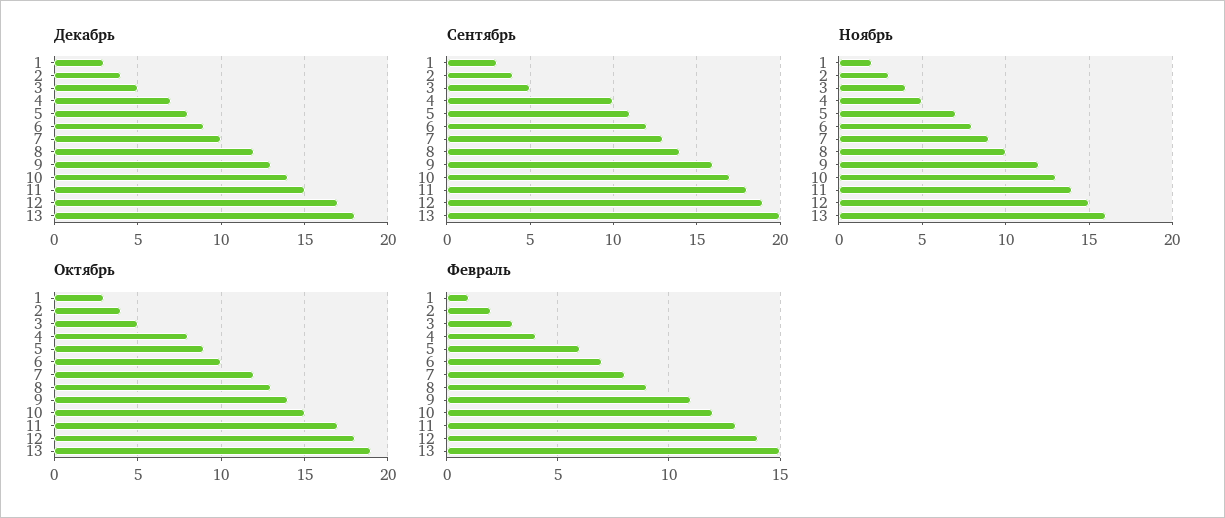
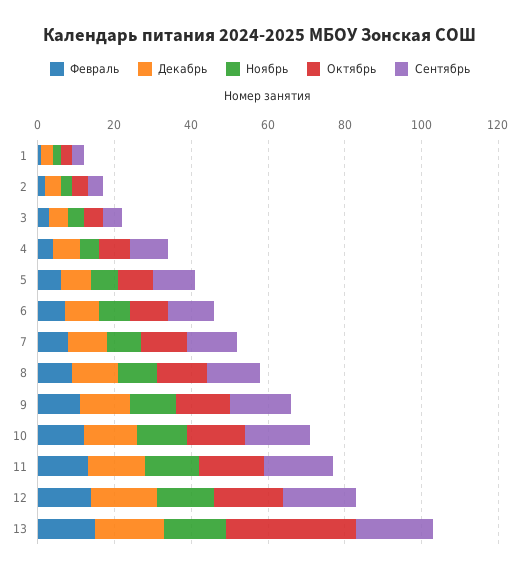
Октябрь, 13: 19 -> 35

